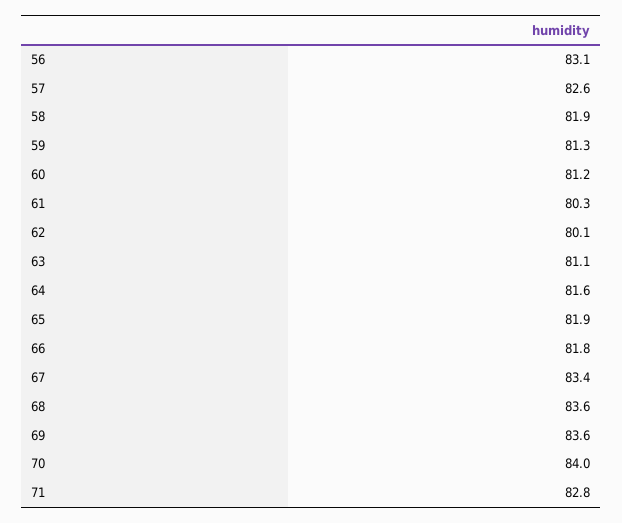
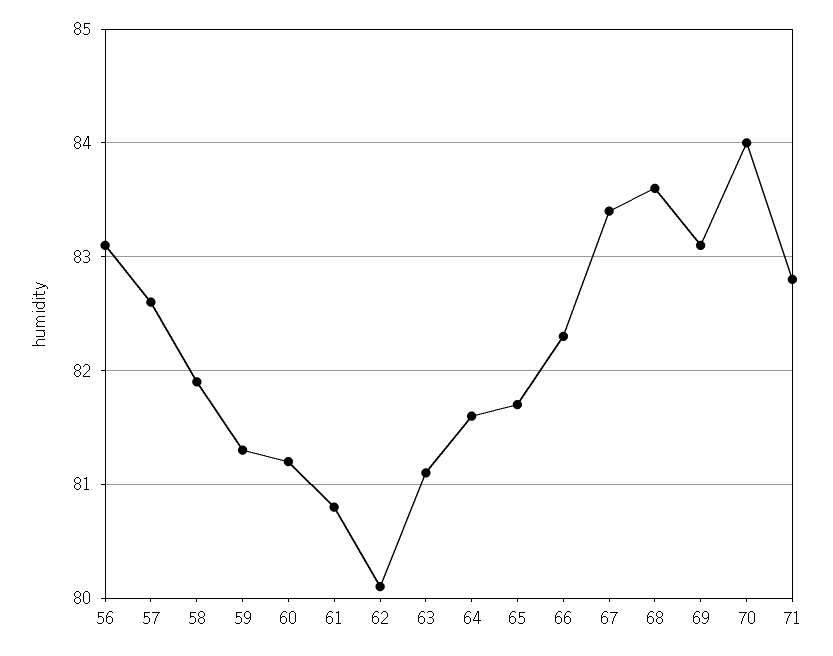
61: 80.3 -> 80.8
65: 81.9 -> 81.7
66: 81.8 -> 82.3
69: 83.6 -> 83.1

